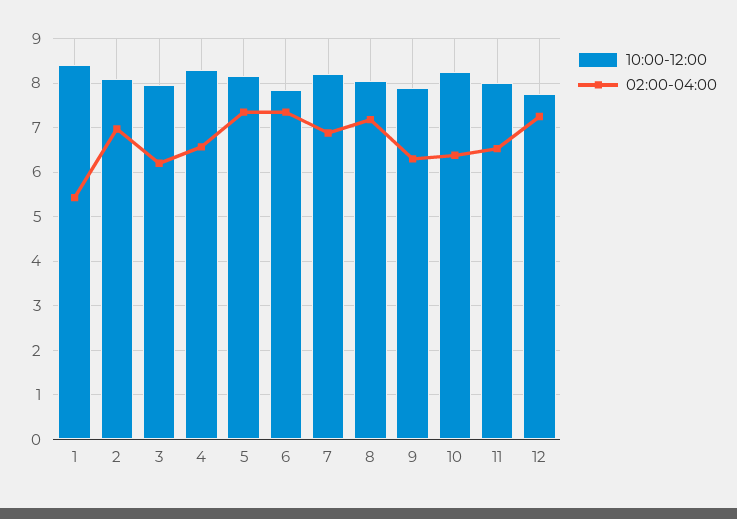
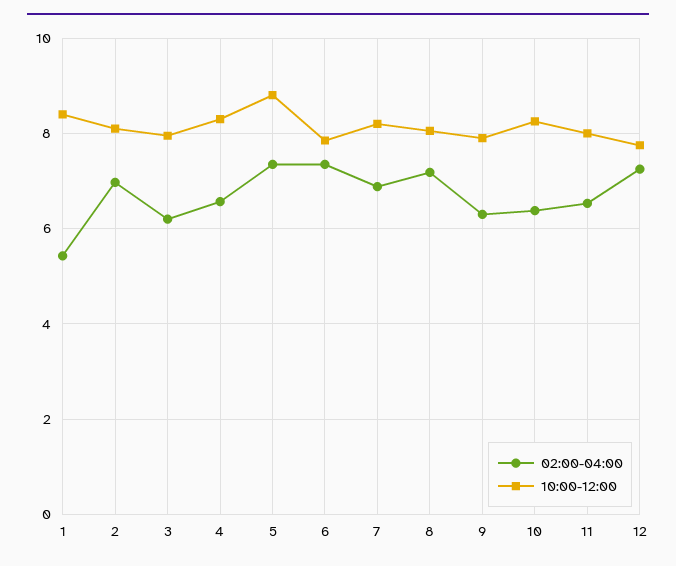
10:00-12:00, 5: 8.2 -> 8.8

